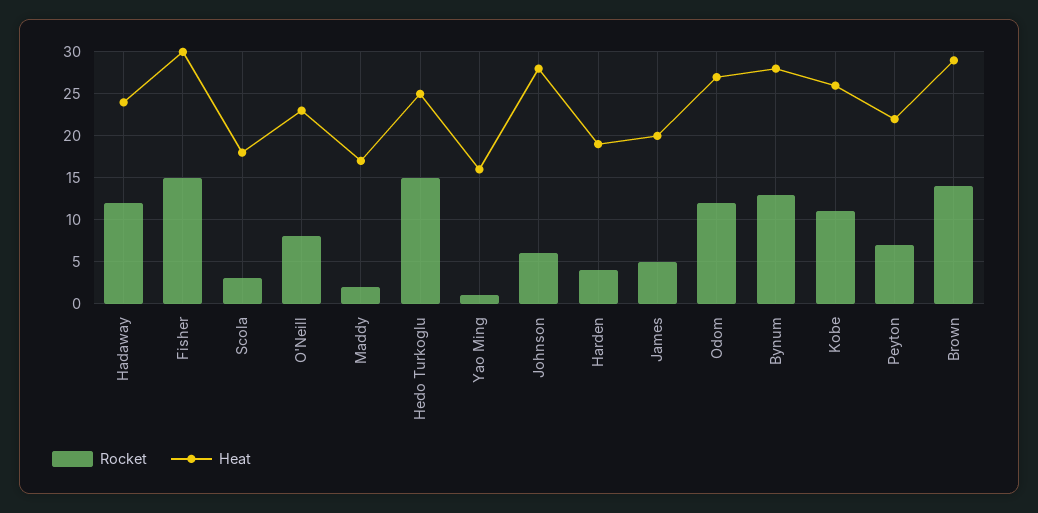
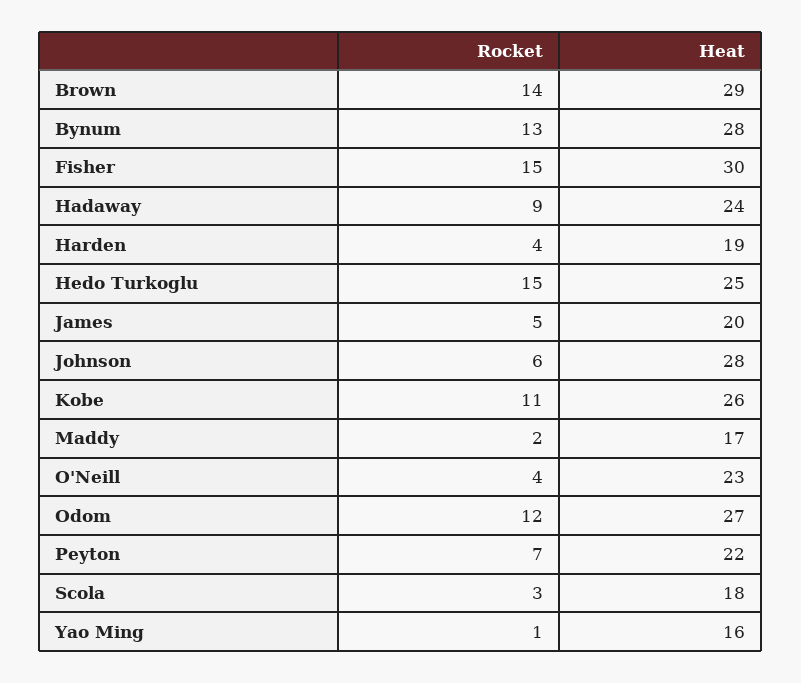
Rocket, Hadaway: 12 -> 9
Rocket, O'Neill: 8 -> 4

